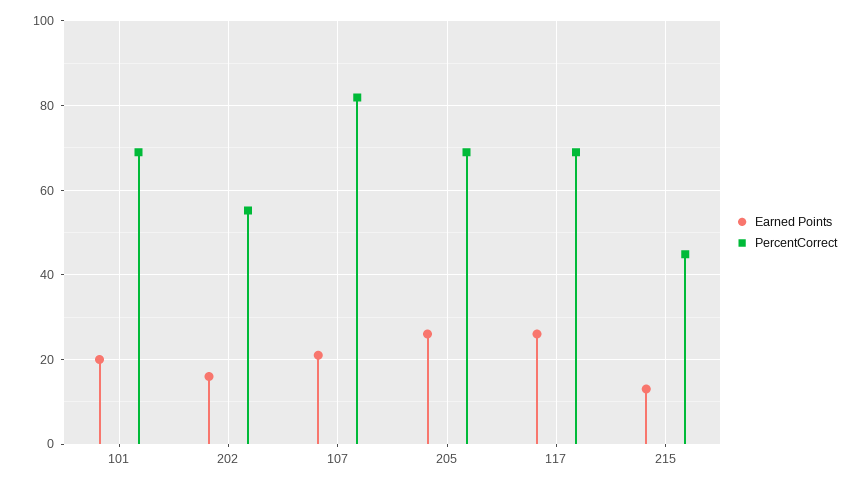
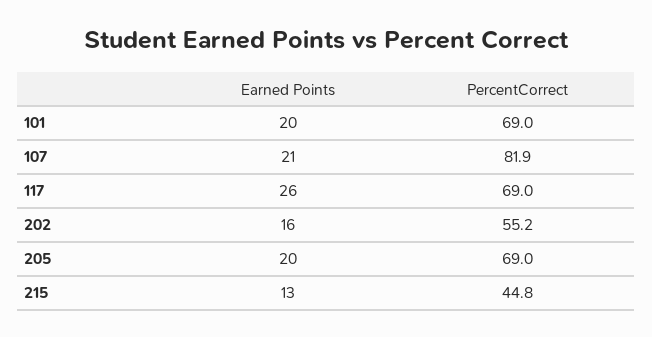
Earned Points, 205: 26 -> 20

